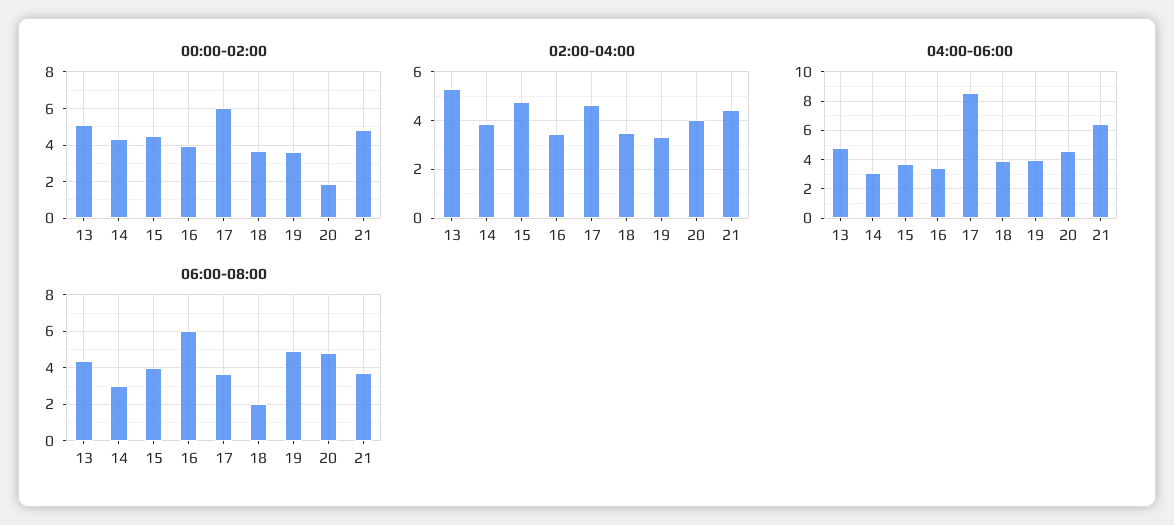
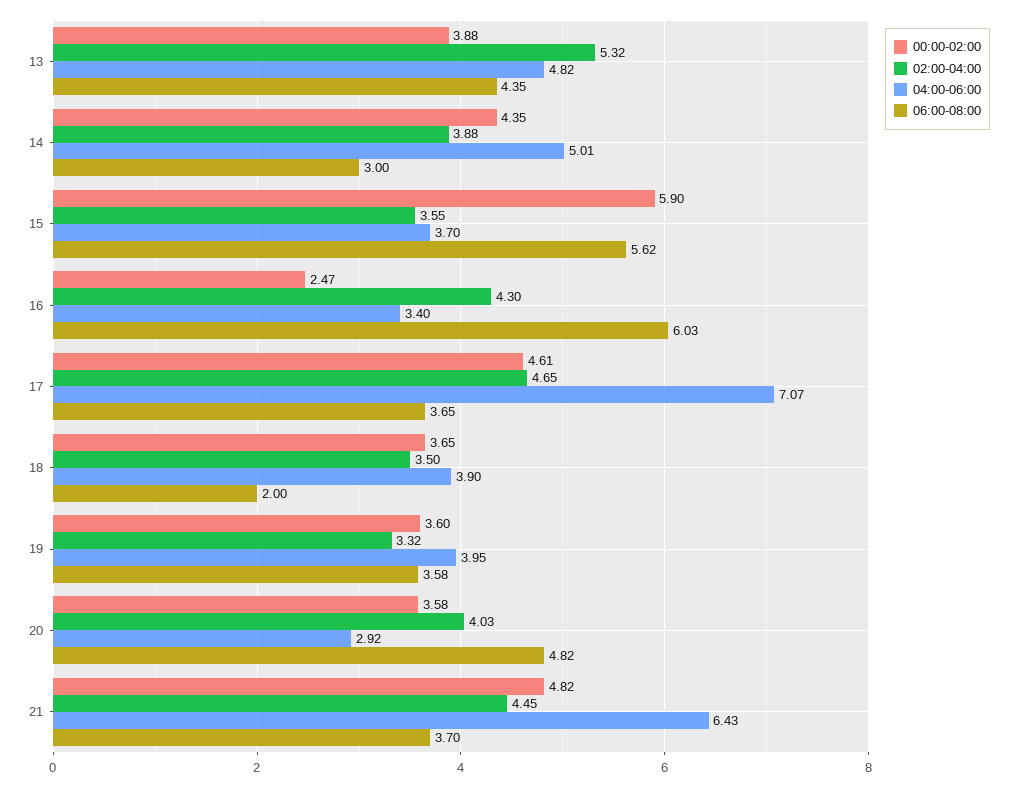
00:00-02:00, 13: 5 -> 3.88
00:00-02:00, 15: 4.5 -> 5.9
00:00-02:00, 16: 4 -> 2.47
00:00-02:00, 17: 6 -> 4.61
00:00-02:00, 20: 2 -> 3.58
02:00-04:00, 15: 4.75 -> 3.55
02:00-04:00, 16: 3.5 -> 4.3
04:00-06:00, 14: 3 -> 5.01
04:00-06:00, 17: 8.5 -> 7.07
04:00-06:00, 20: 4.5 -> 2.92
06:00-08:00, 15: 4 -> 5.62
06:00-08:00, 19: 5 -> 3.58

